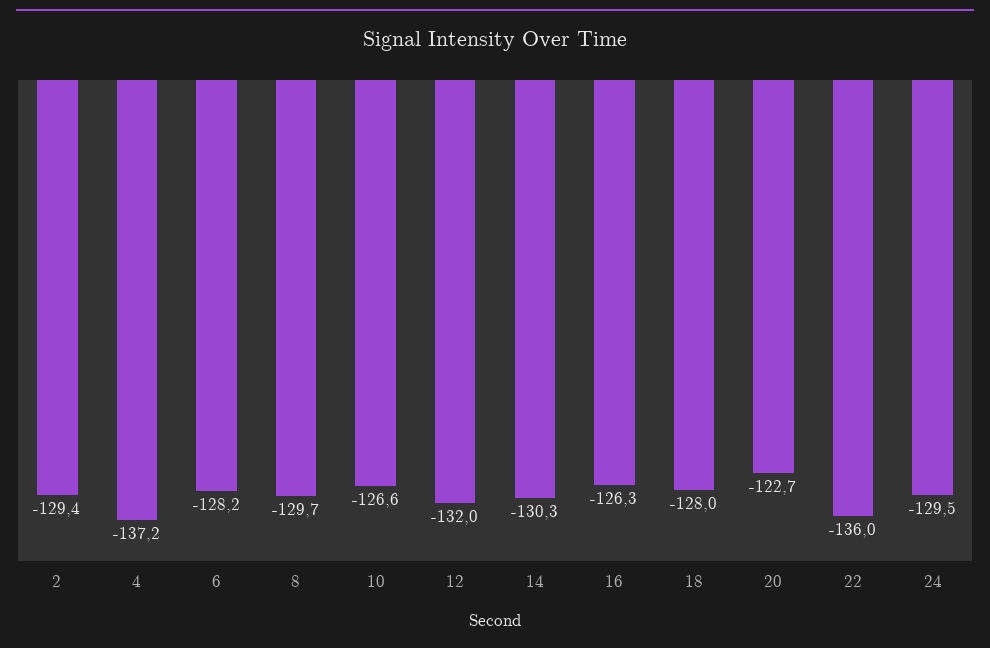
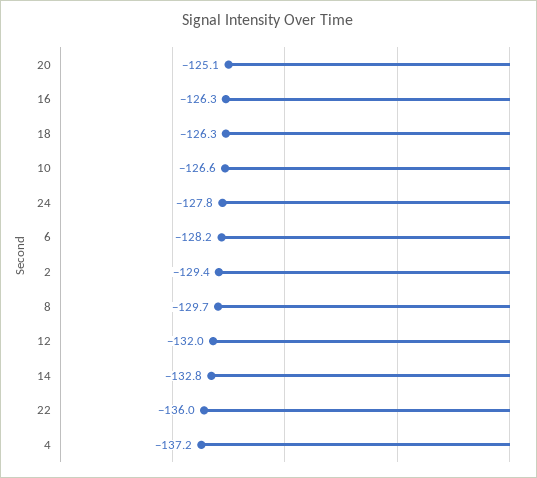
14: -130.3 -> -132.8
18: -128 -> -126.3
20: -122.7 -> -125.1
24: -129.5 -> -127.8

